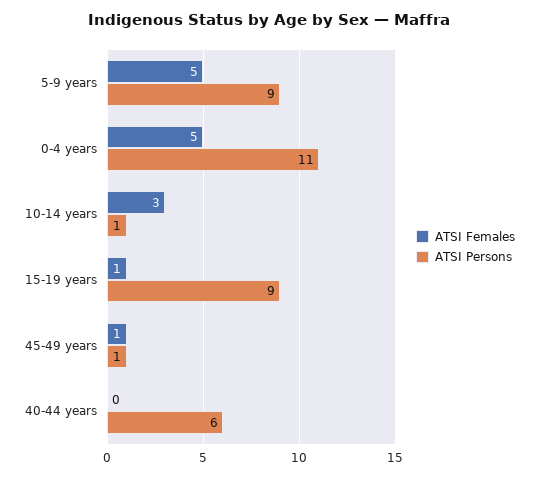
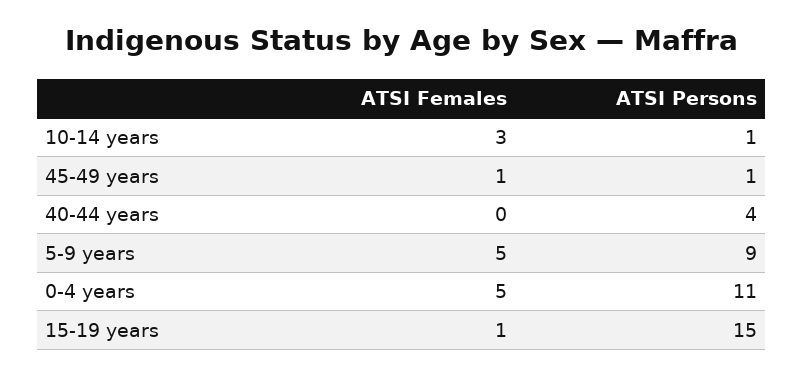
ATSI Persons, 15-19 years: 9 -> 15
ATSI Persons, 40-44 years: 6 -> 4

